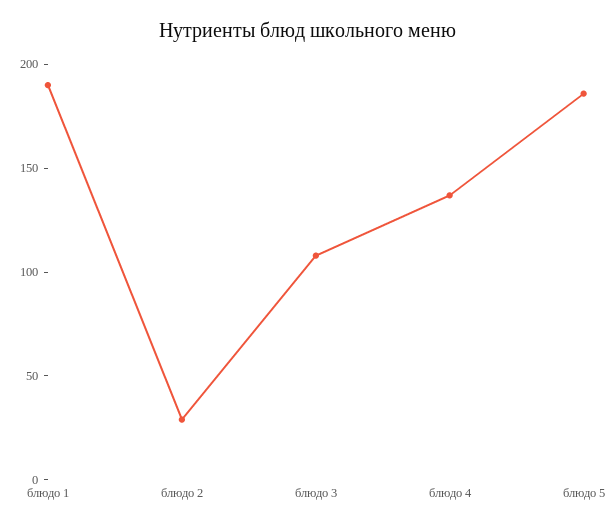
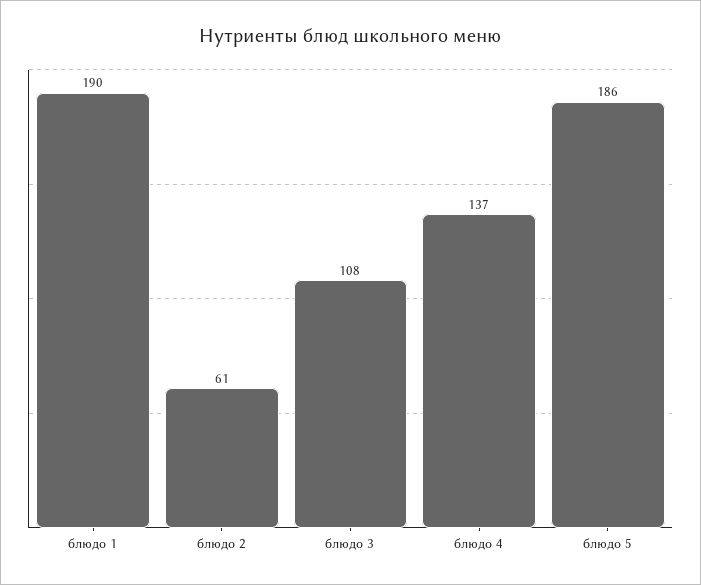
блюдо 2: 30 -> 61

